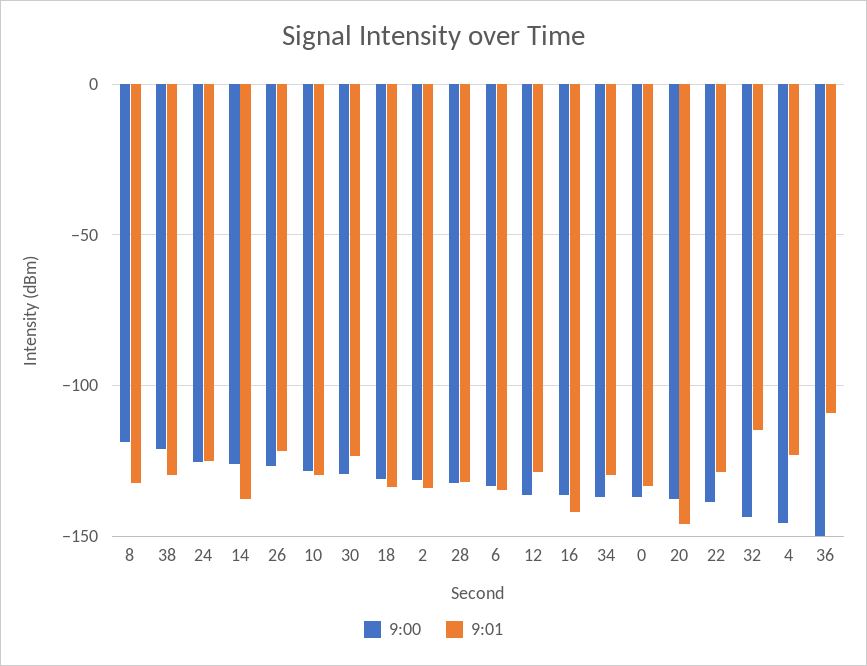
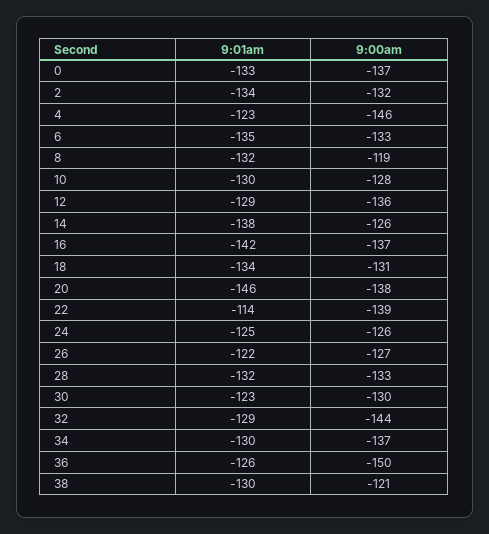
9:01, 22: -130 -> -114
9:01, 32: -115 -> -129
9:01, 36: -110 -> -126

